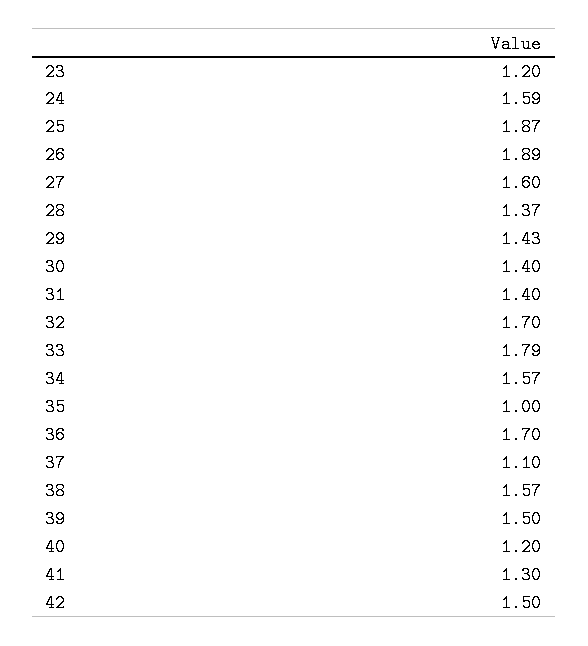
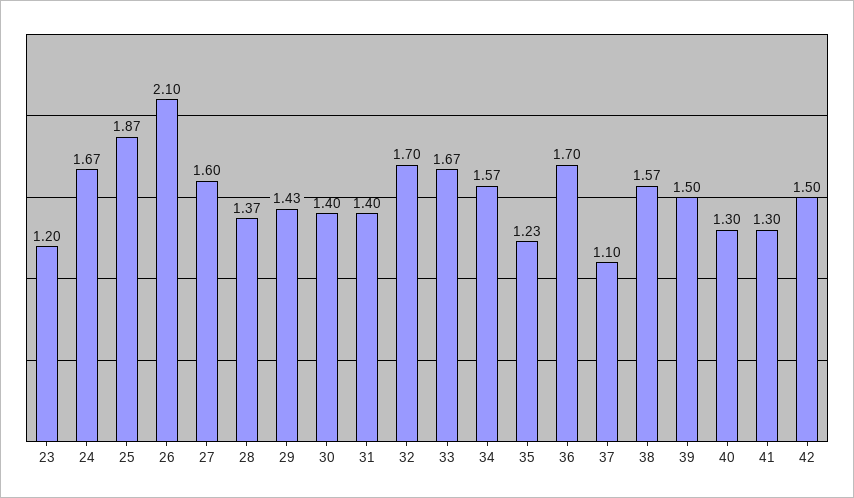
24: 1.59 -> 1.67
26: 1.89 -> 2.1
33: 1.79 -> 1.67
35: 1 -> 1.23
40: 1.2 -> 1.3

